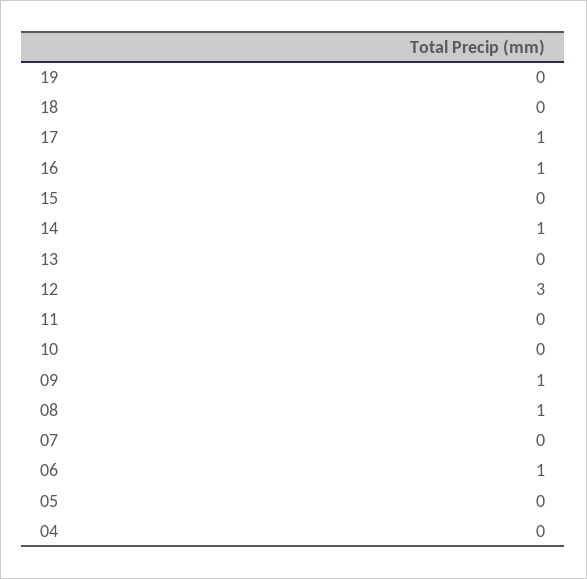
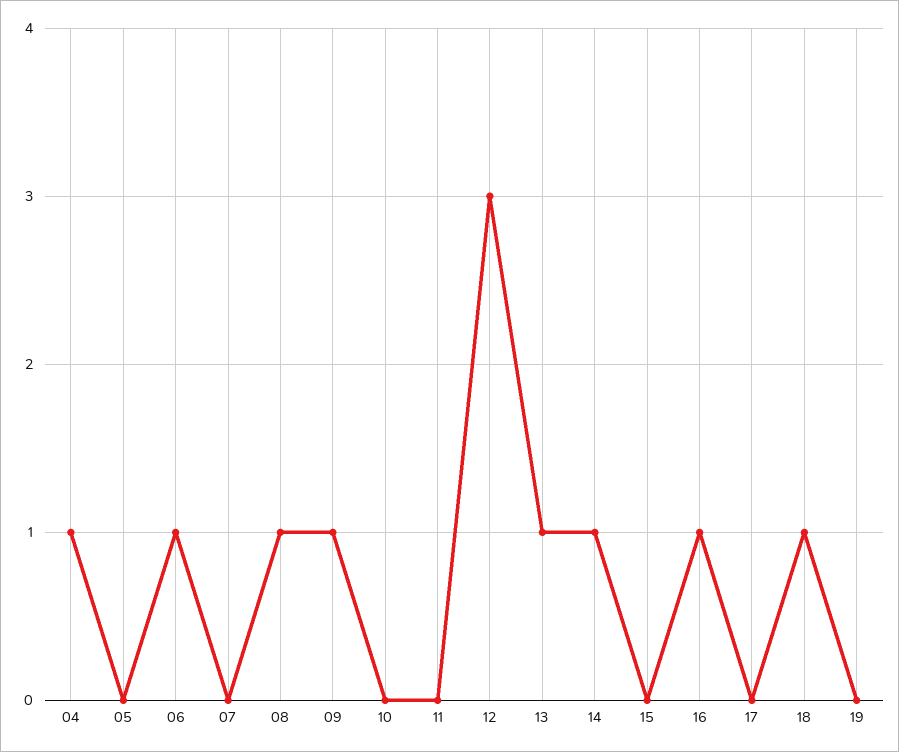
18: 0 -> 1
17: 1 -> 0
13: 0 -> 1
04: 0 -> 1

